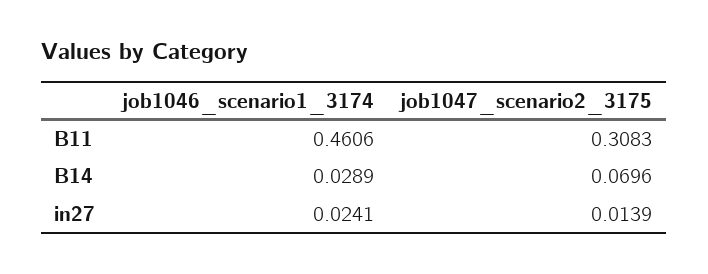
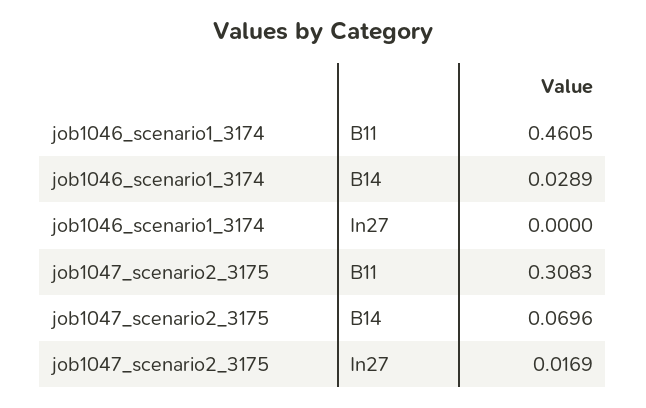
job1046_scenario1_3174, B11: 0.4606 -> 0.4605
job1046_scenario1_3174, in27: 0.0241 -> 0
job1047_scenario2_3175, in27: 0.0139 -> 0.0169

